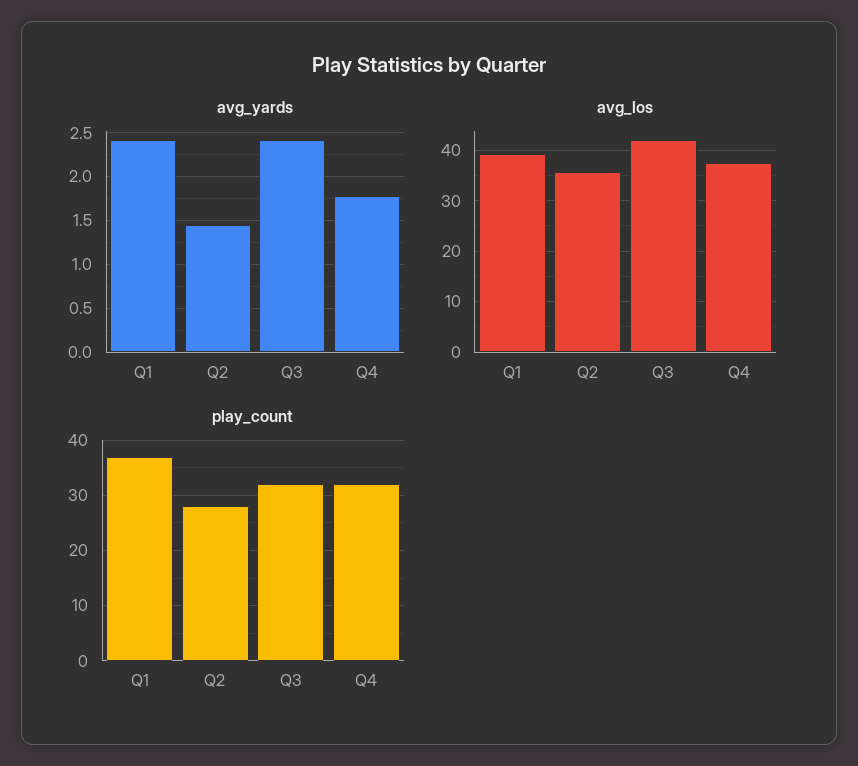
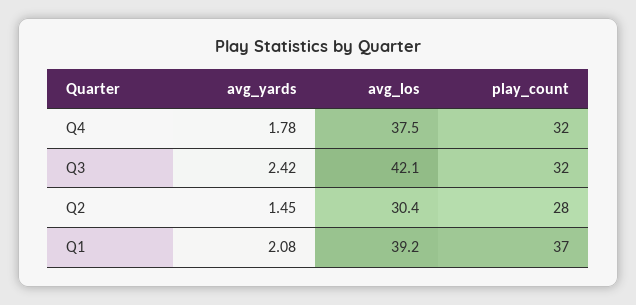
avg_yards, Q1: 2.4 -> 2.08
avg_los, Q2: 36 -> 30.4

